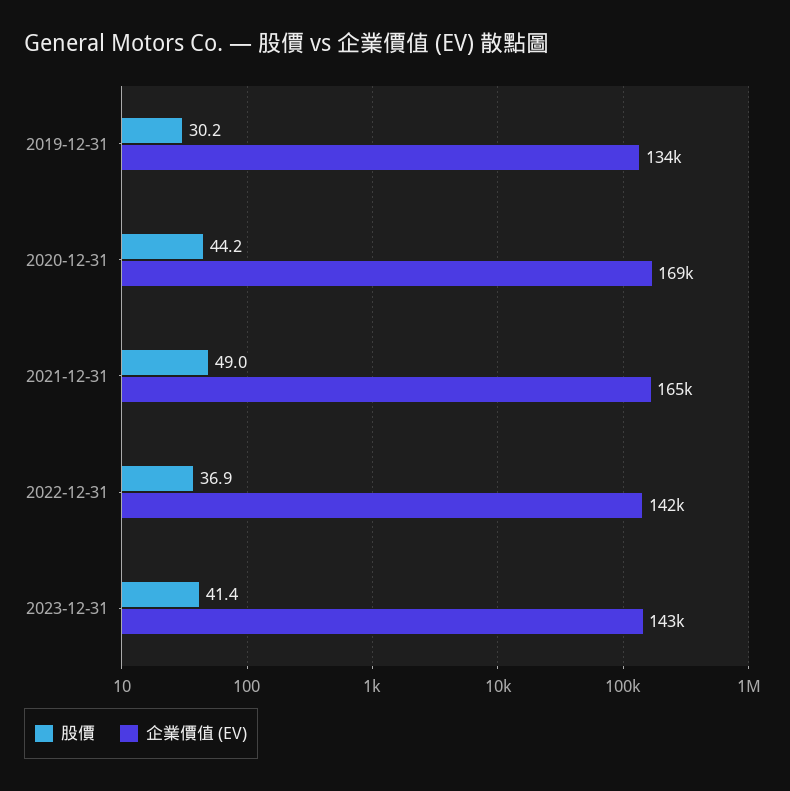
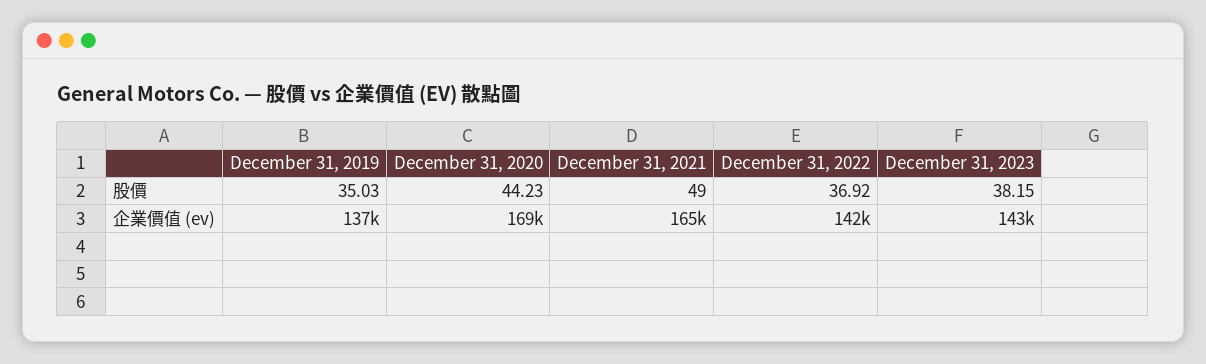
股價, 2019-12-31: 30.2 -> 35.03
企業價值 (EV), 2019-12-31: 134000 -> 137000
股價, 2023-12-31: 41.4 -> 38.15

